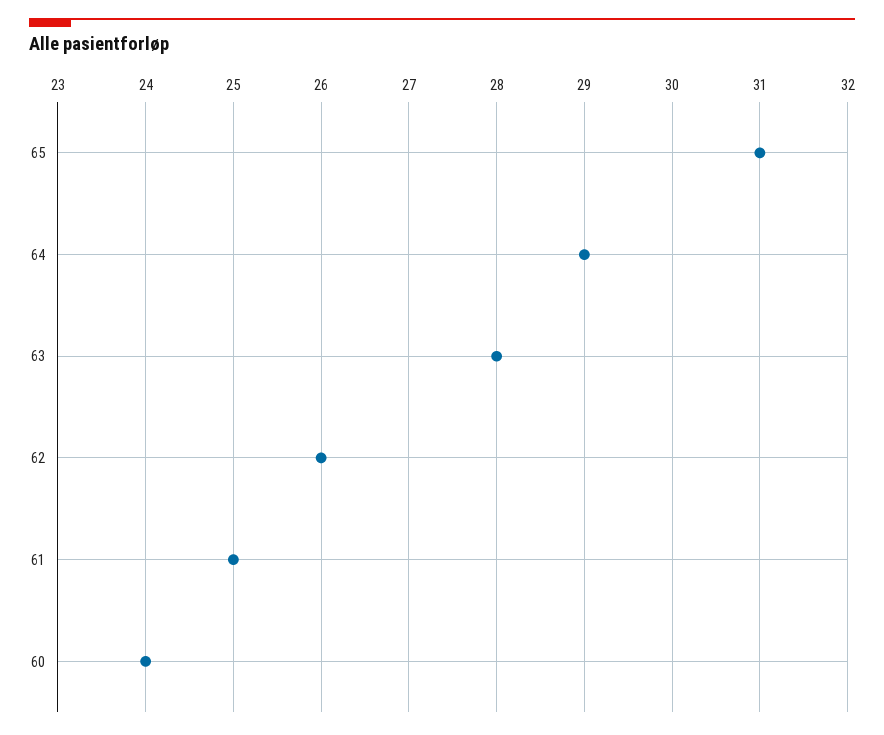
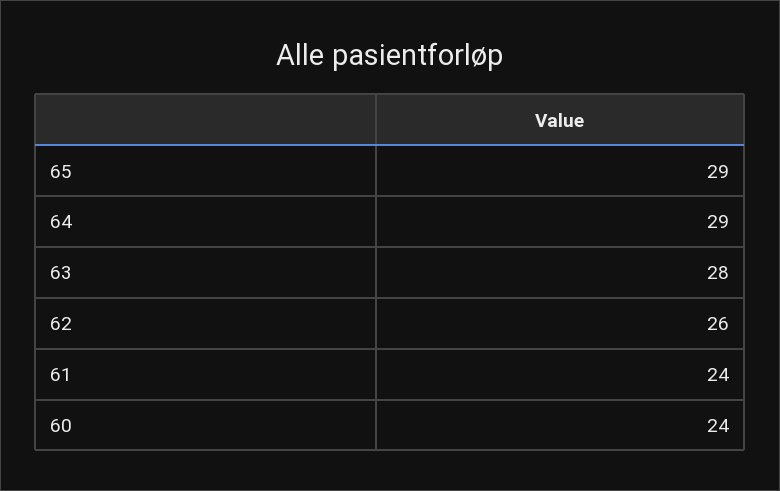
65: 31 -> 29
61: 25 -> 24

